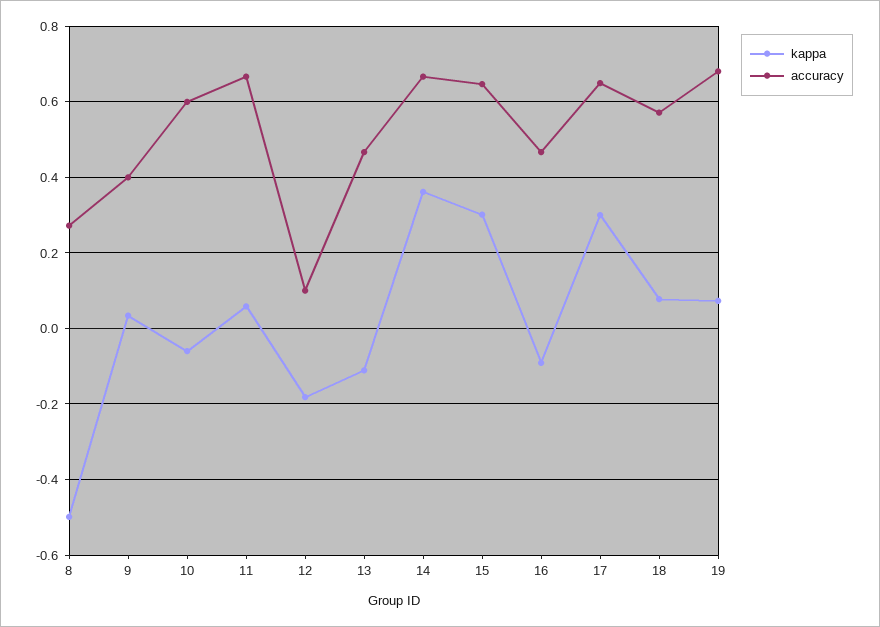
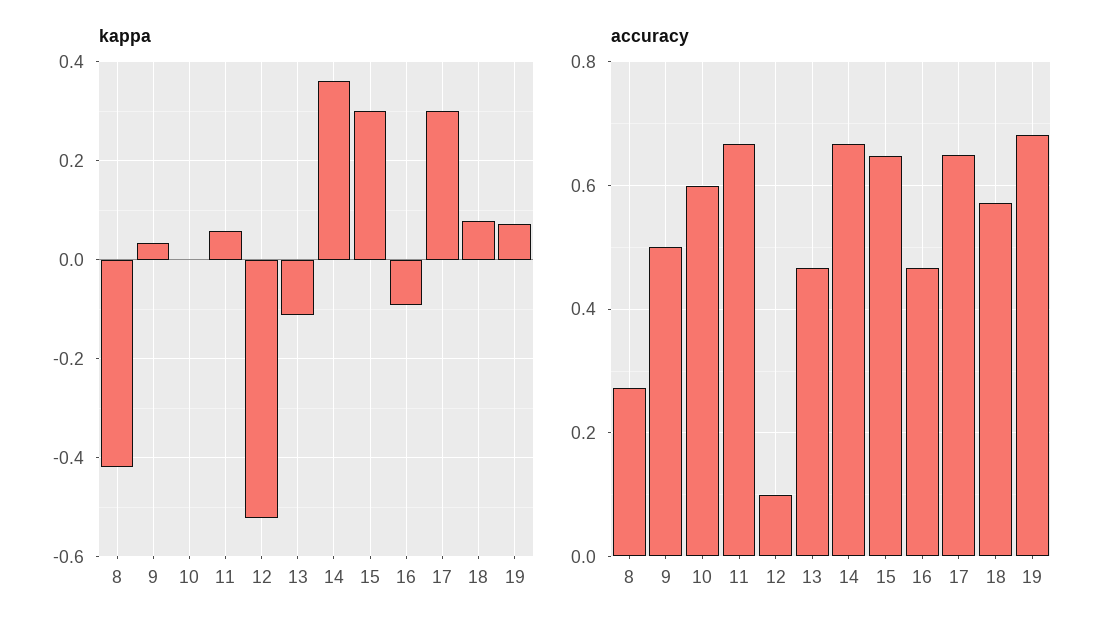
kappa, 8: -0.5 -> -0.42
accuracy, 9: 0.4 -> 0.5
kappa, 10: -0.06 -> 0
kappa, 12: -0.18 -> -0.52

